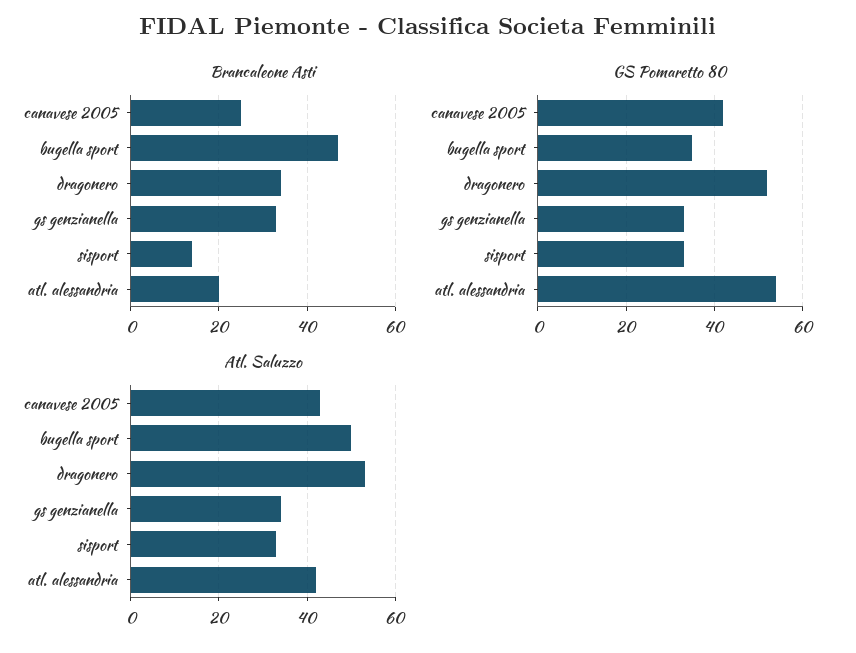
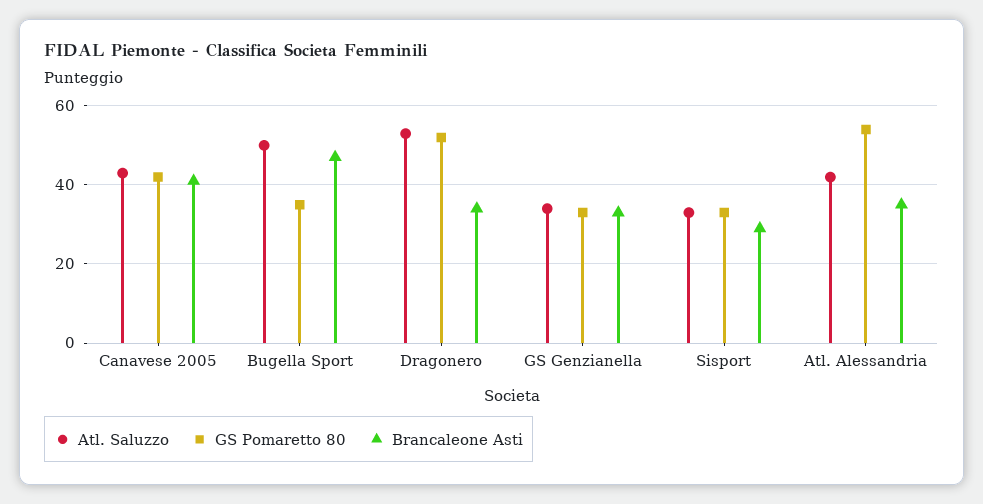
Brancaleone Asti, canavese 2005: 25 -> 40
Brancaleone Asti, sisport: 15 -> 30
Brancaleone Asti, atl. alessandria: 20 -> 35

